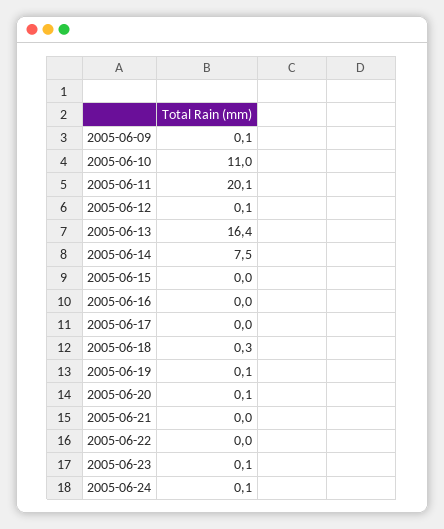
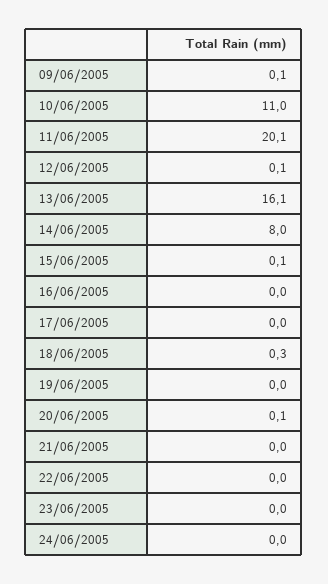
2005-06-13: 16.4 -> 16.1
2005-06-14: 7.5 -> 8
2005-06-15: 0 -> 0.1
2005-06-19: 0.1 -> 0
2005-06-23: 0.1 -> 0
2005-06-24: 0.1 -> 0

